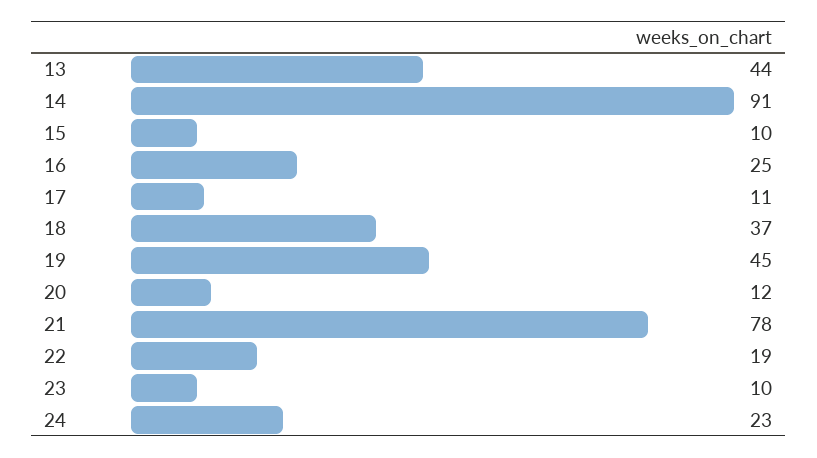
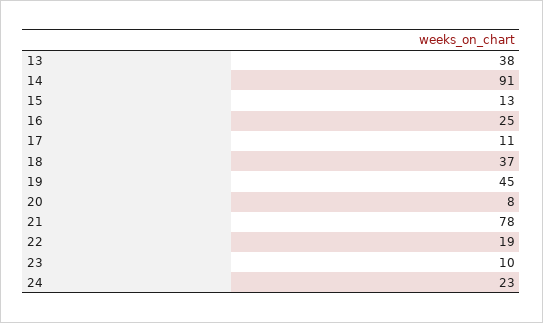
13: 44 -> 38
15: 10 -> 13
20: 12 -> 8

